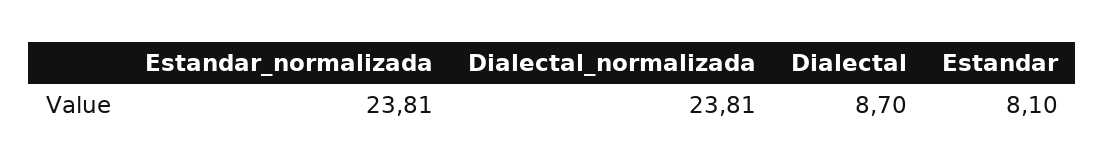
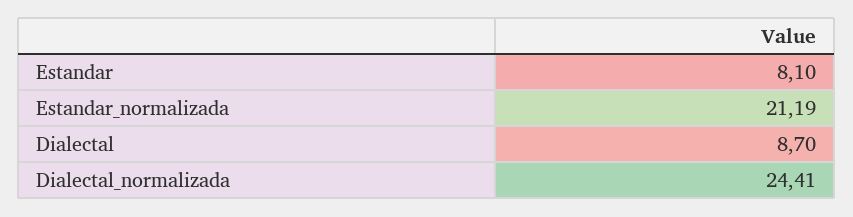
Estandar_normalizada: 23.81 -> 21.19
Dialectal_normalizada: 23.81 -> 24.41

